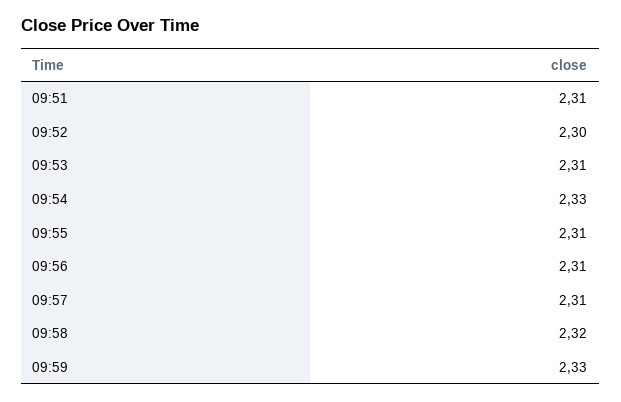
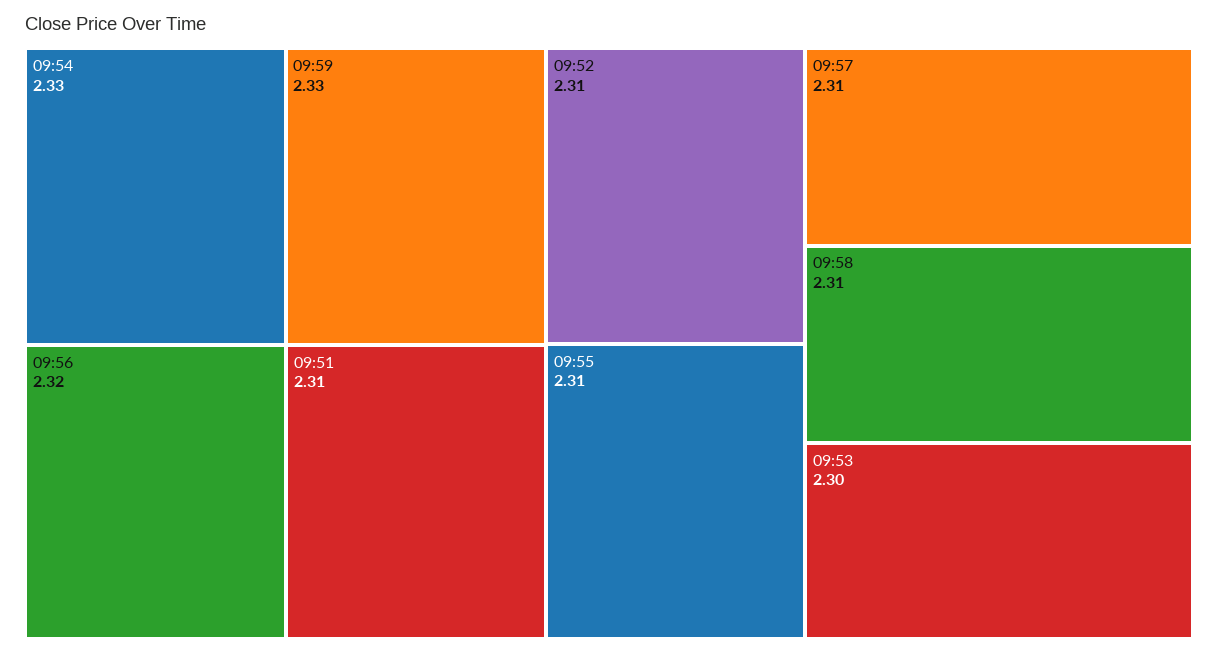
09:52: 2.3 -> 2.31
09:53: 2.31 -> 2.3
09:56: 2.31 -> 2.32
09:58: 2.32 -> 2.31

